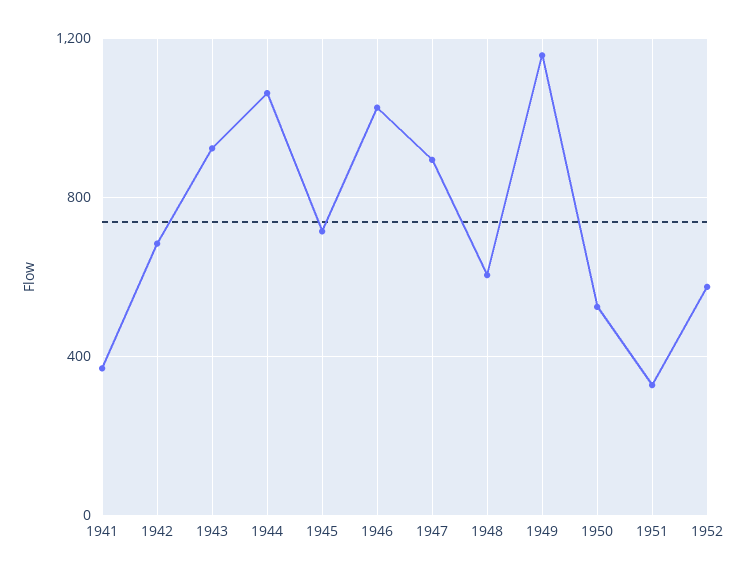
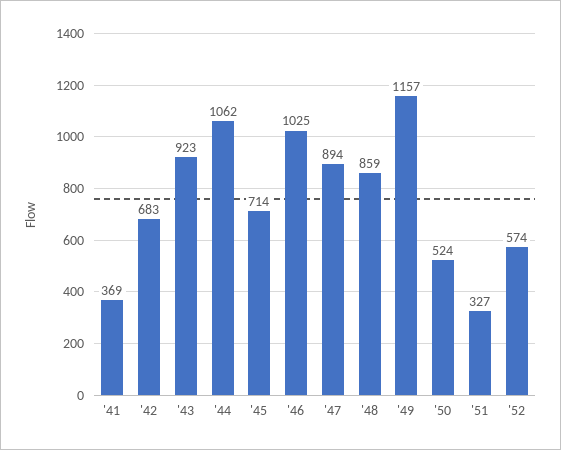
1948: 600 -> 859

